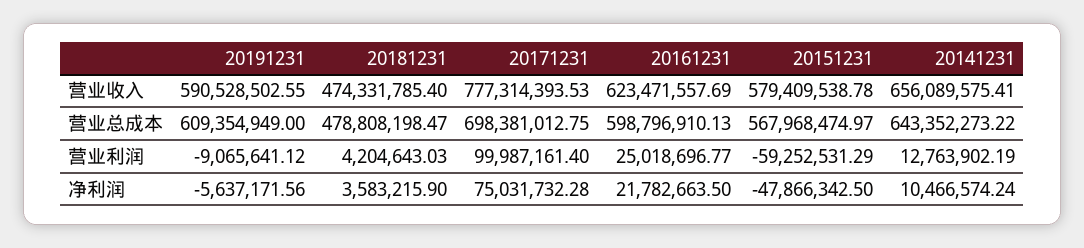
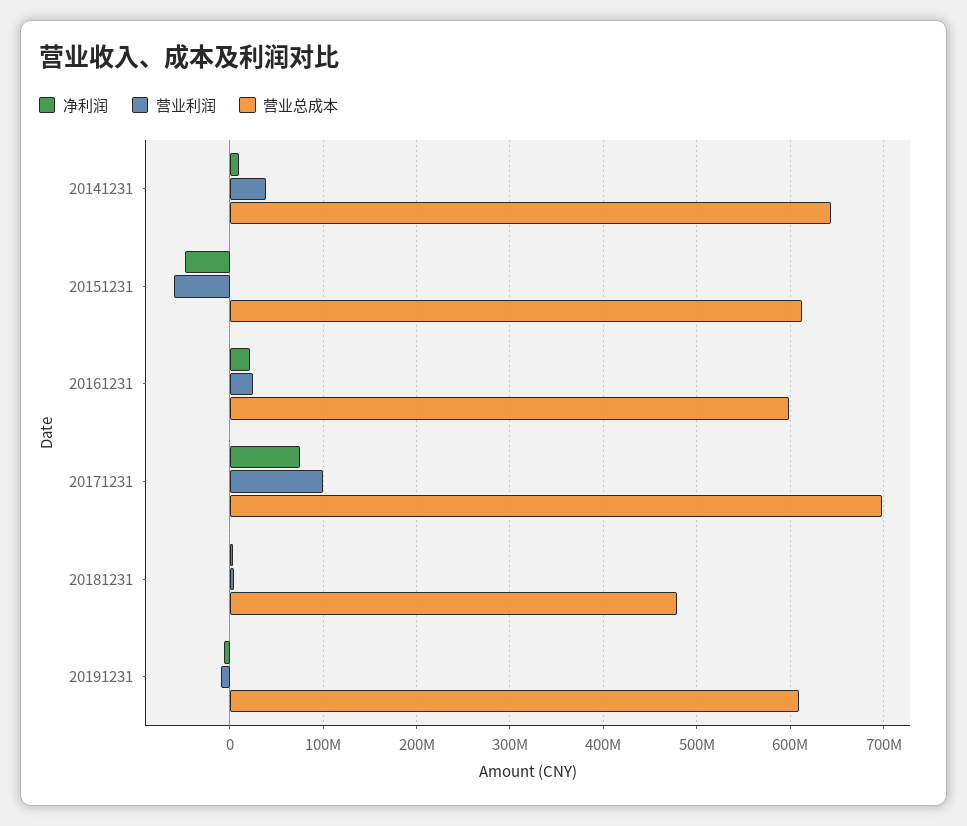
营业收入, 20191231: 590528502.55 -> none
营业收入, 20181231: 474331785.4 -> none
营业收入, 20171231: 777314393.53 -> none
营业收入, 20161231: 623471557.69 -> none
营业收入, 20151231: 579409538.78 -> none
营业收入, 20141231: 656089575.41 -> none
营业总成本, 20151231: 567968474.97 -> 610000000
营业利润, 20141231: 12763902.19 -> 40000000

